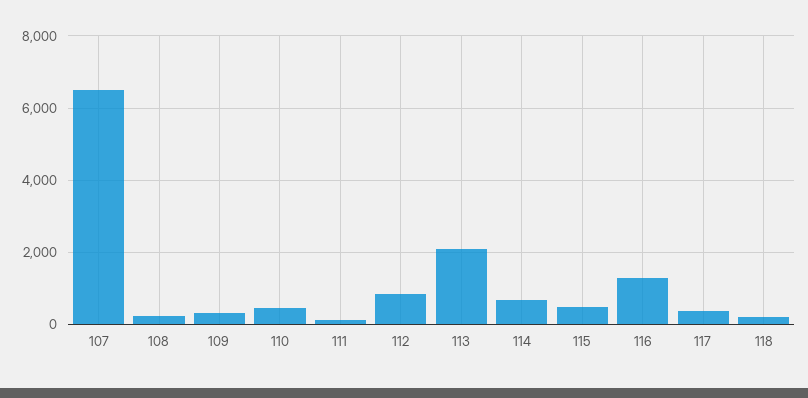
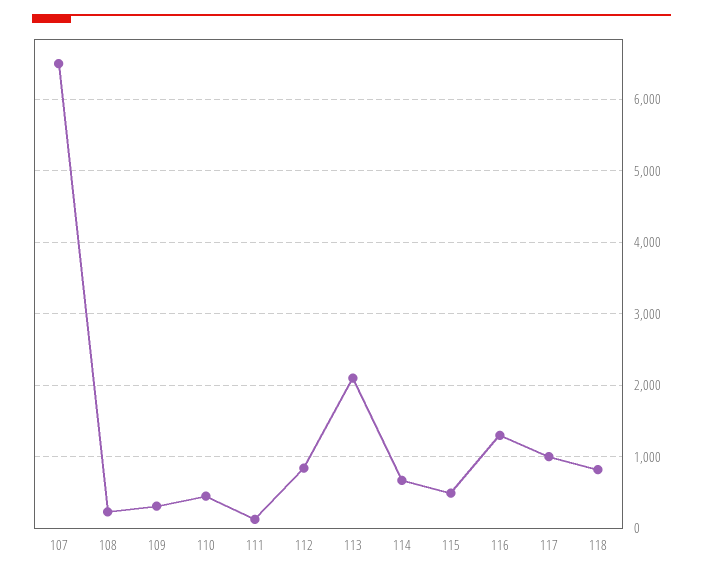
117: 400 -> 1000
118: 200 -> 800

